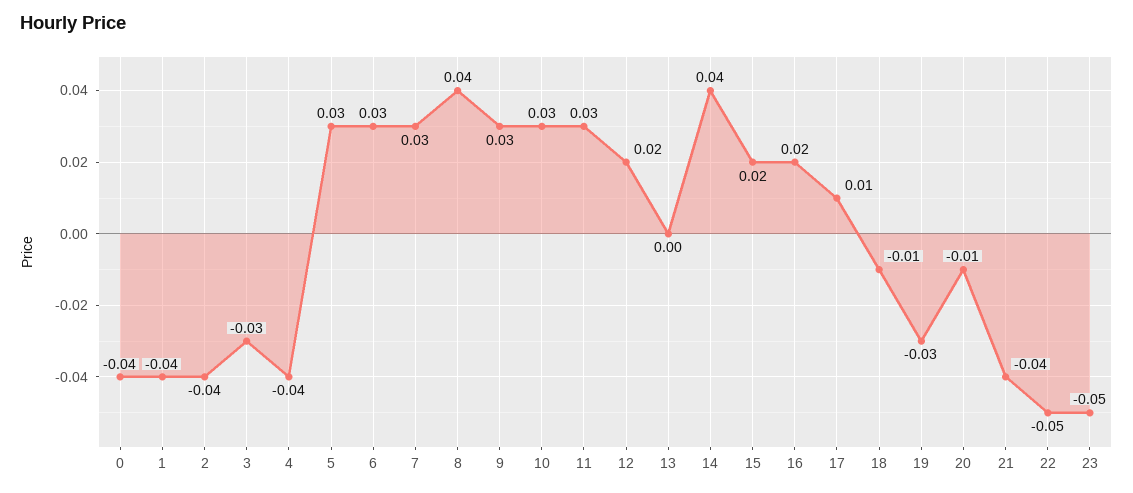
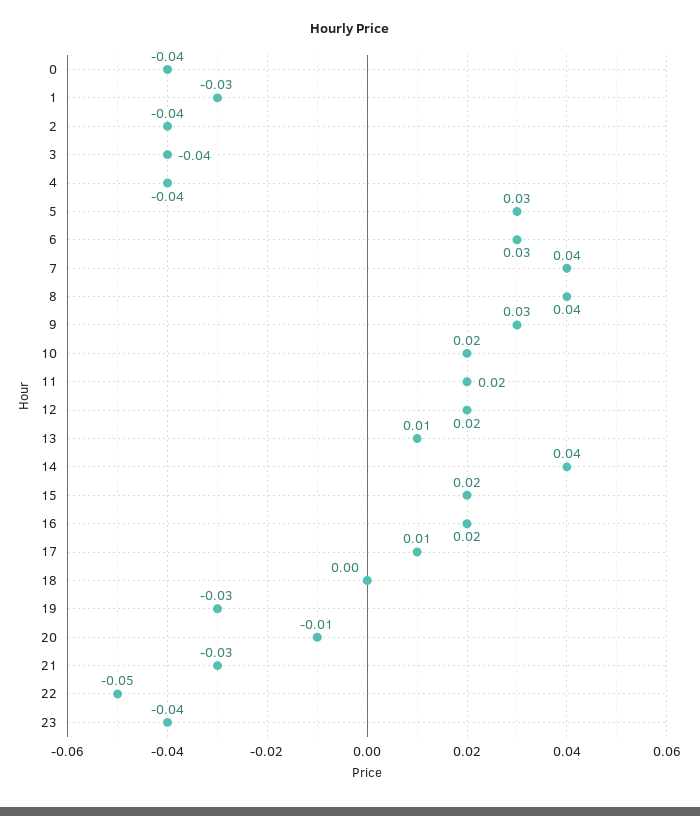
1: -0.04 -> -0.03
3: -0.03 -> -0.04
7: 0.03 -> 0.04
10: 0.03 -> 0.02
11: 0.03 -> 0.02
13: 0 -> 0.01
18: -0.01 -> 0
21: -0.04 -> -0.03
23: -0.05 -> -0.04

